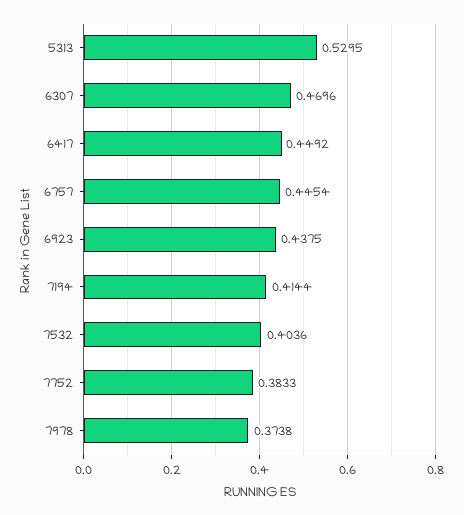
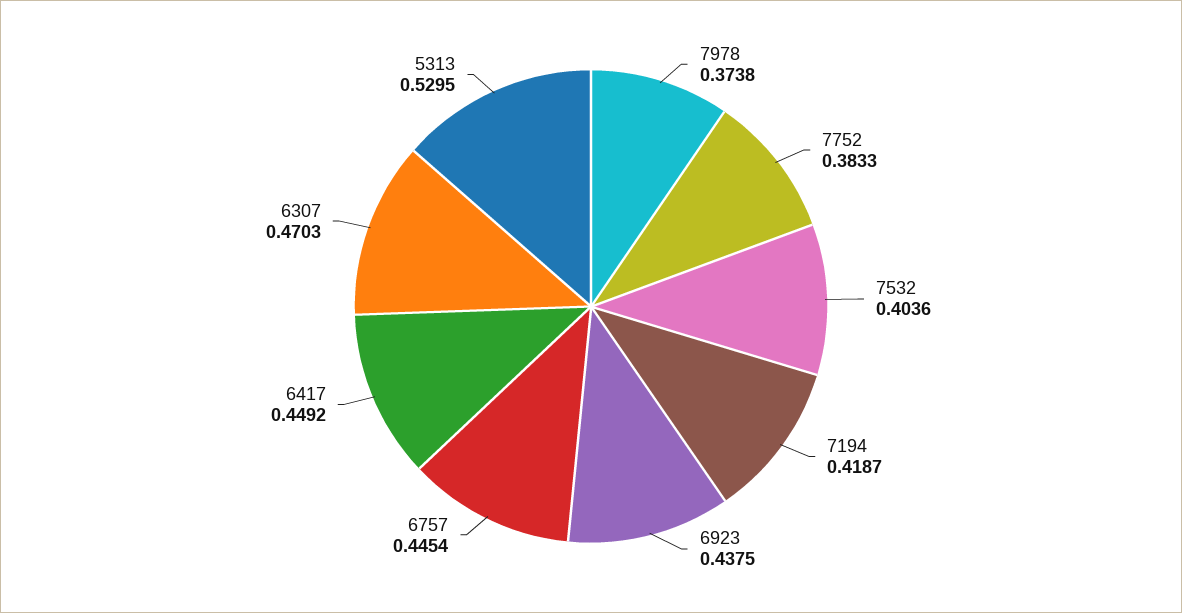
6307: 0.4696 -> 0.4703
7194: 0.4144 -> 0.4187

